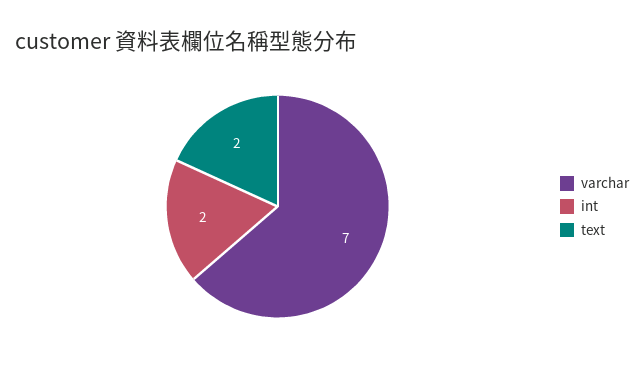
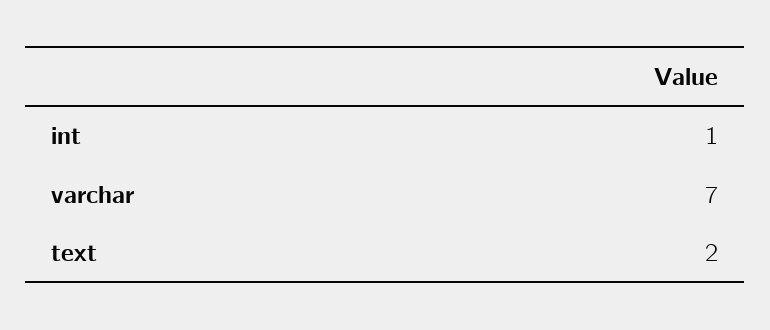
int: 2 -> 1

